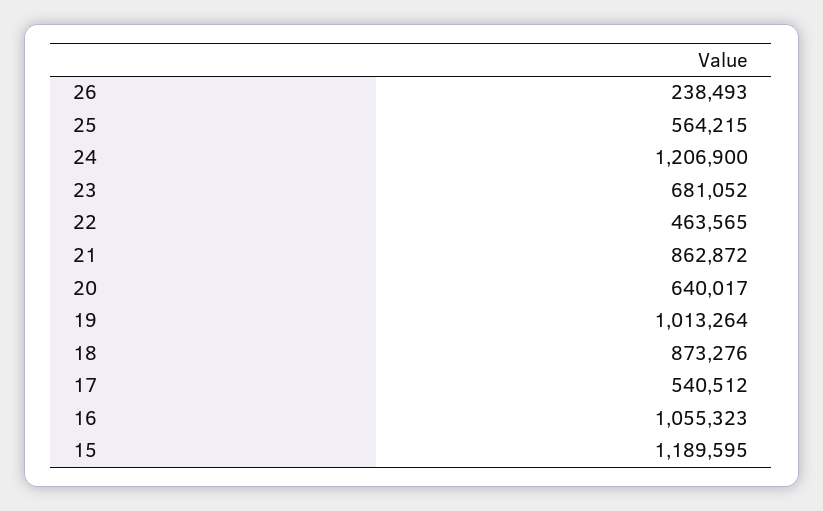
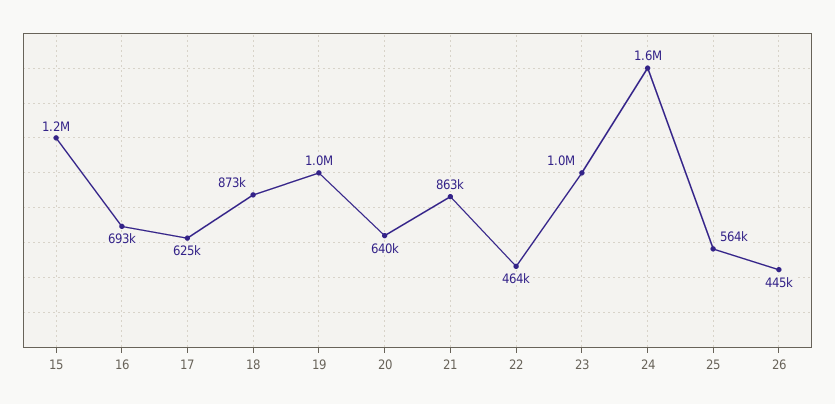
26: 238493 -> 445000
24: 1206900 -> 1600000
23: 681052 -> 1000000
17: 540512 -> 625000
16: 1055323 -> 693000

